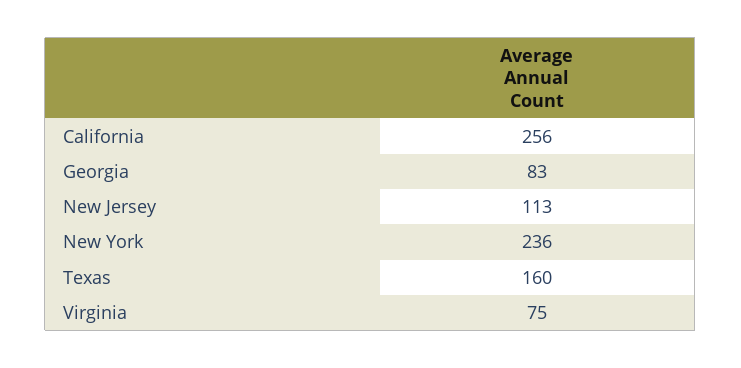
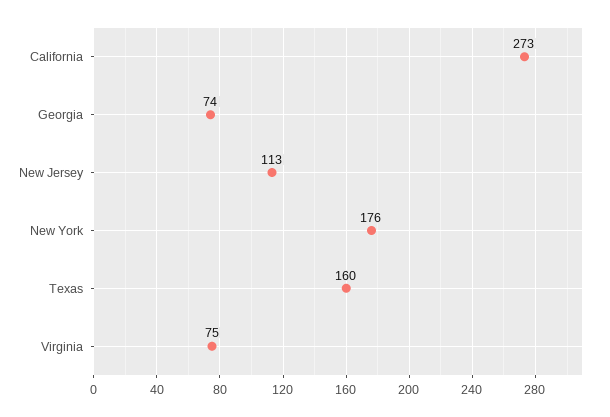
California: 256 -> 273
Georgia: 83 -> 74
New York: 236 -> 176

